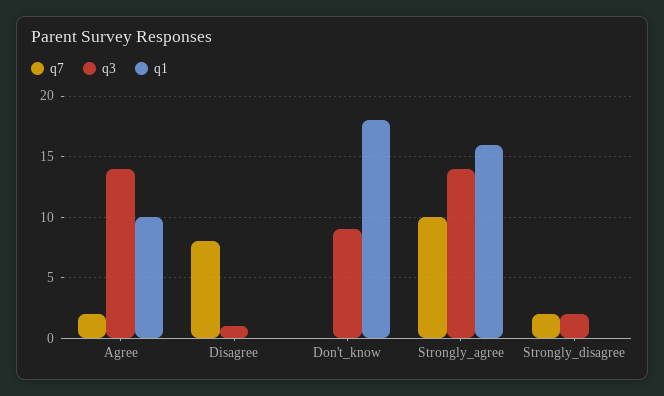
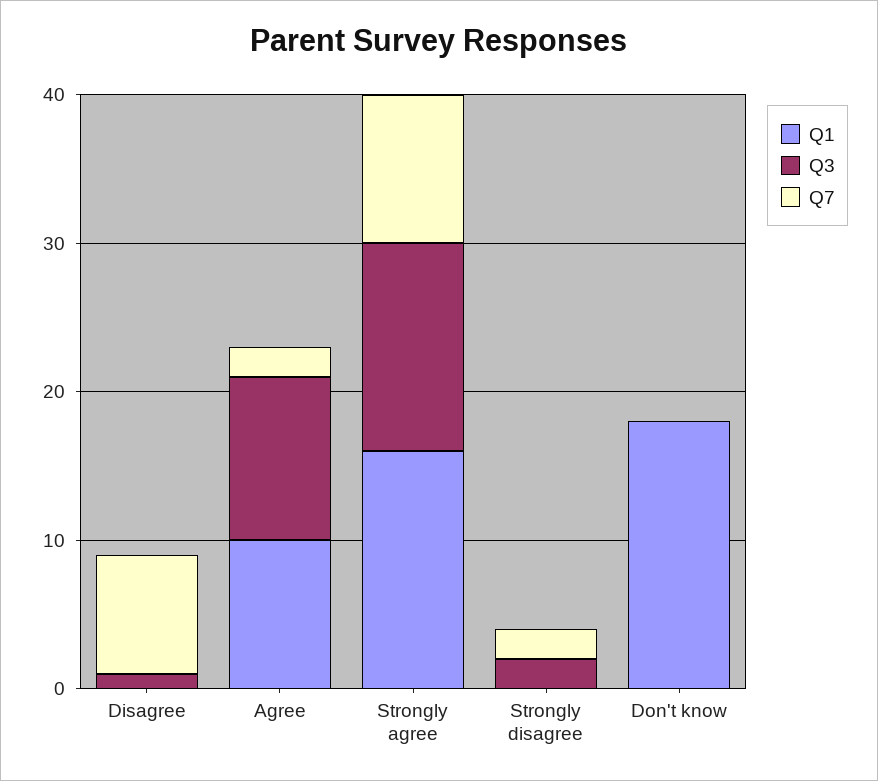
q3, Agree: 14 -> 11
q3, Don't_know: 9 -> 0

